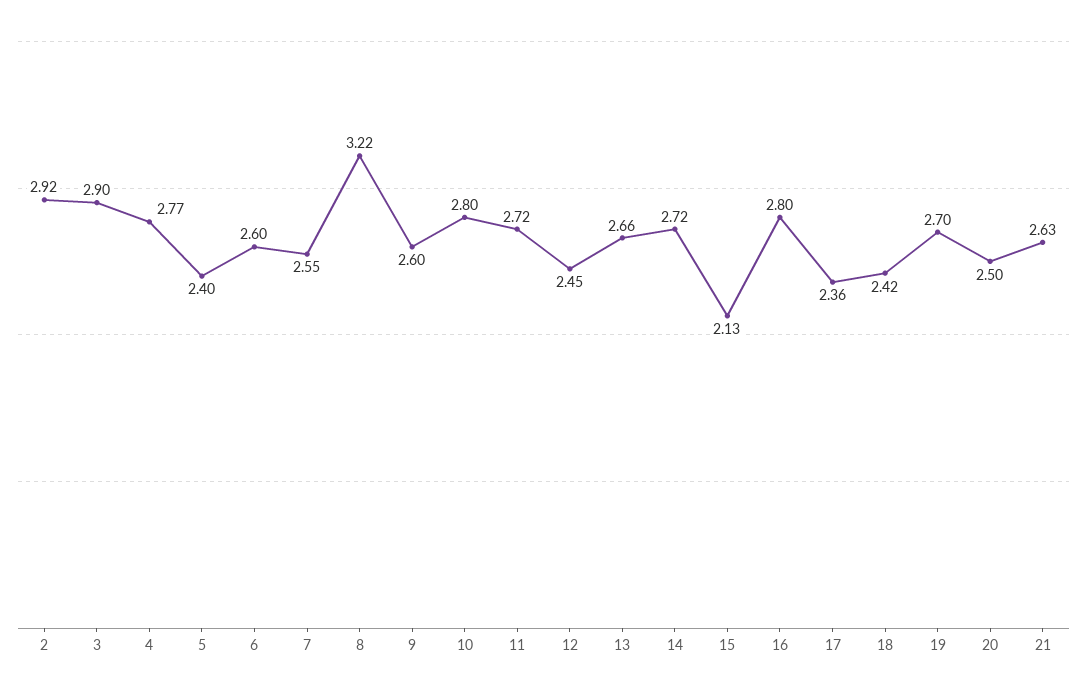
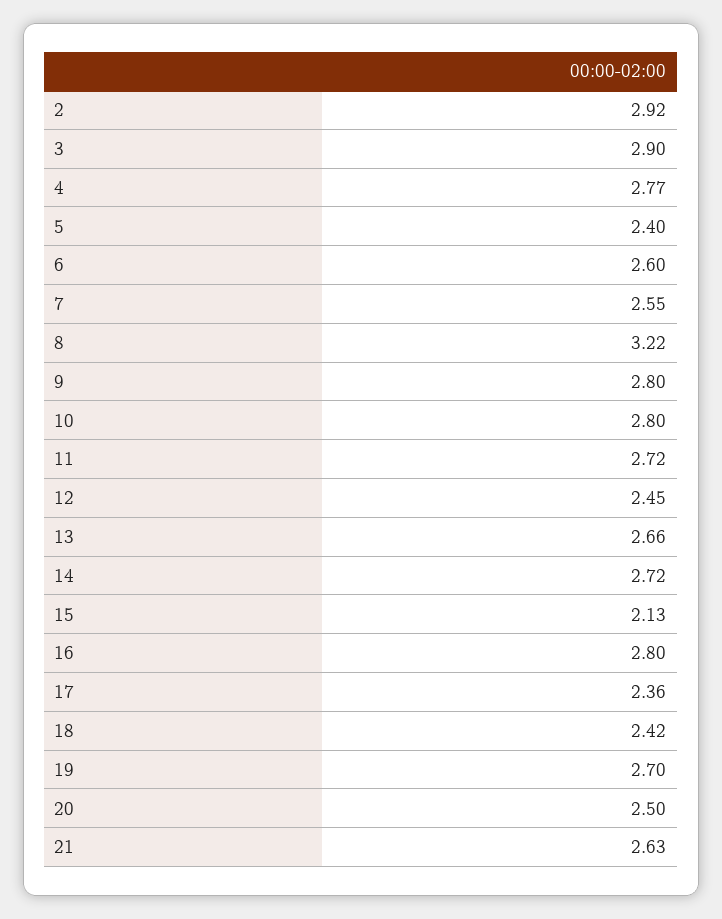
9: 2.6 -> 2.8

